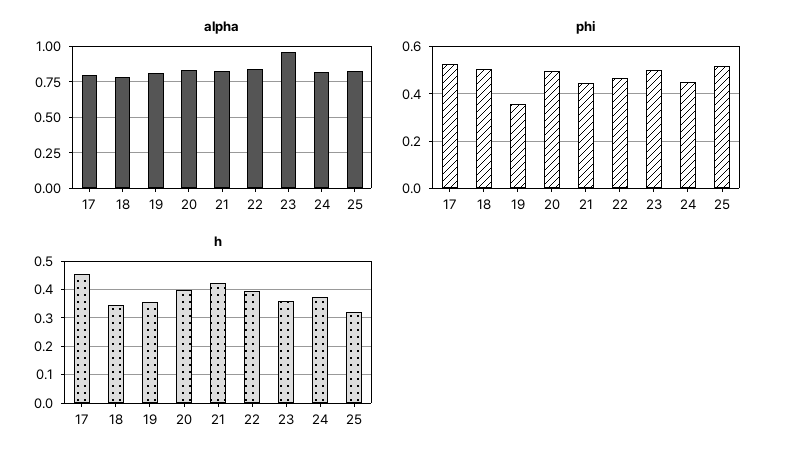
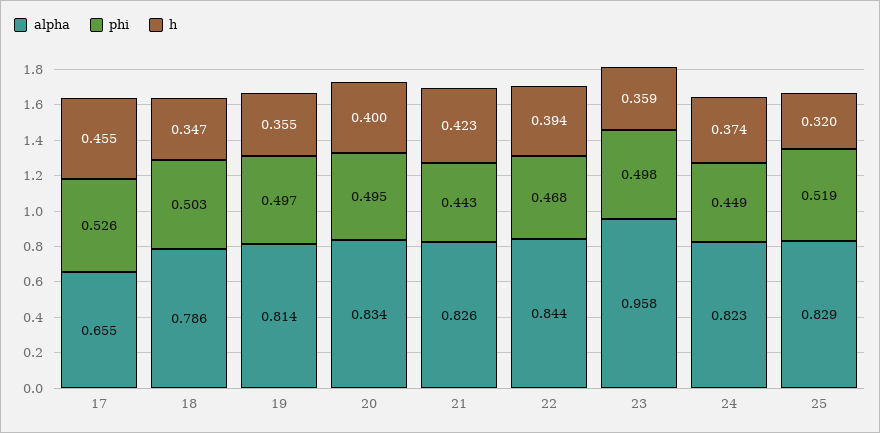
alpha, 17: 0.8 -> 0.655
phi, 19: 0.35 -> 0.497

